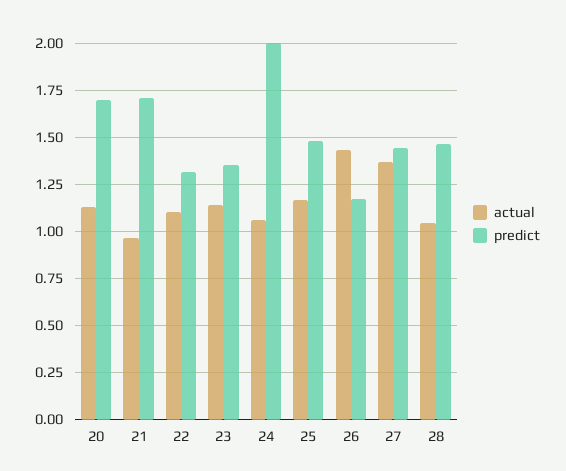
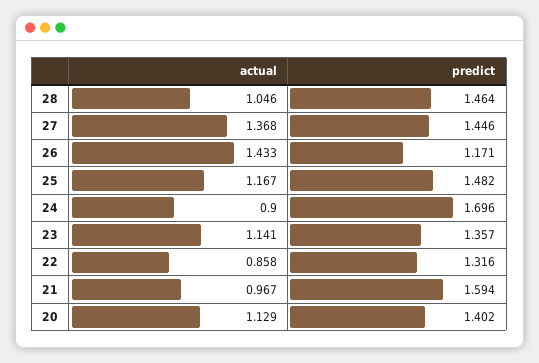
predict, 20: 1.7 -> 1.402
predict, 21: 1.7 -> 1.594
actual, 22: 1.1 -> 0.858
actual, 24: 1.05 -> 0.9
predict, 24: 2 -> 1.696

